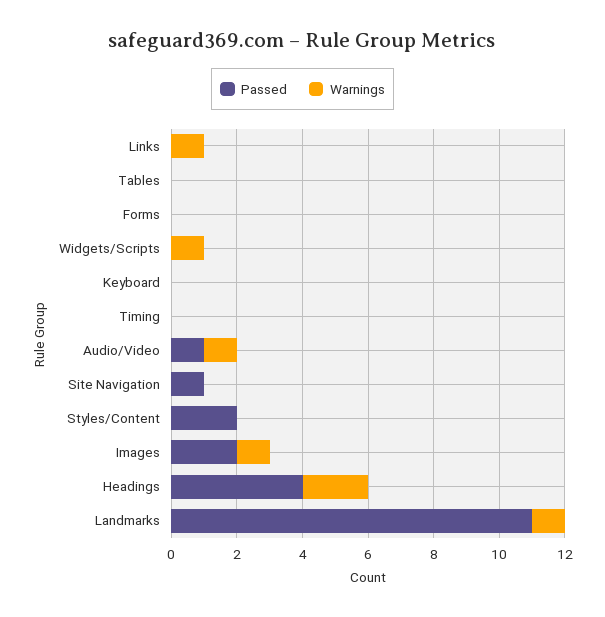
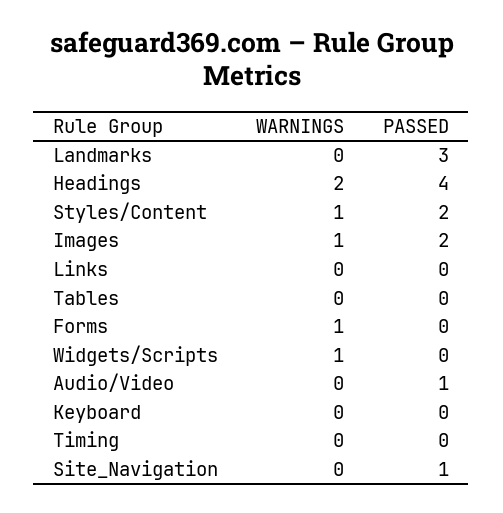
Warnings, Links: 1 -> 0
Warnings, Forms: 0 -> 1
Warnings, Audio/Video: 1 -> 0
Warnings, Styles/Content: 0 -> 1
Passed, Landmarks: 11 -> 3
Warnings, Landmarks: 1 -> 0

